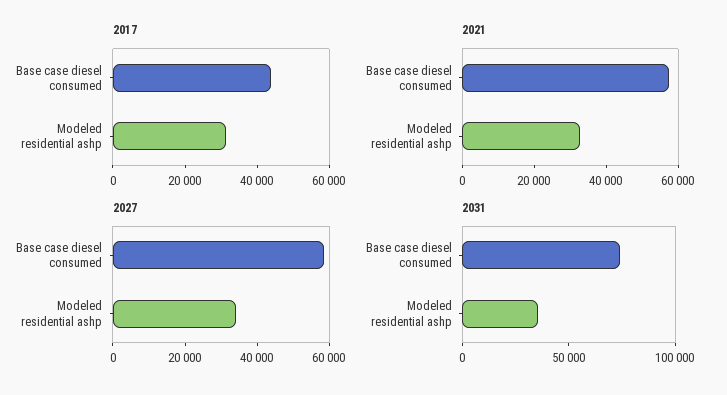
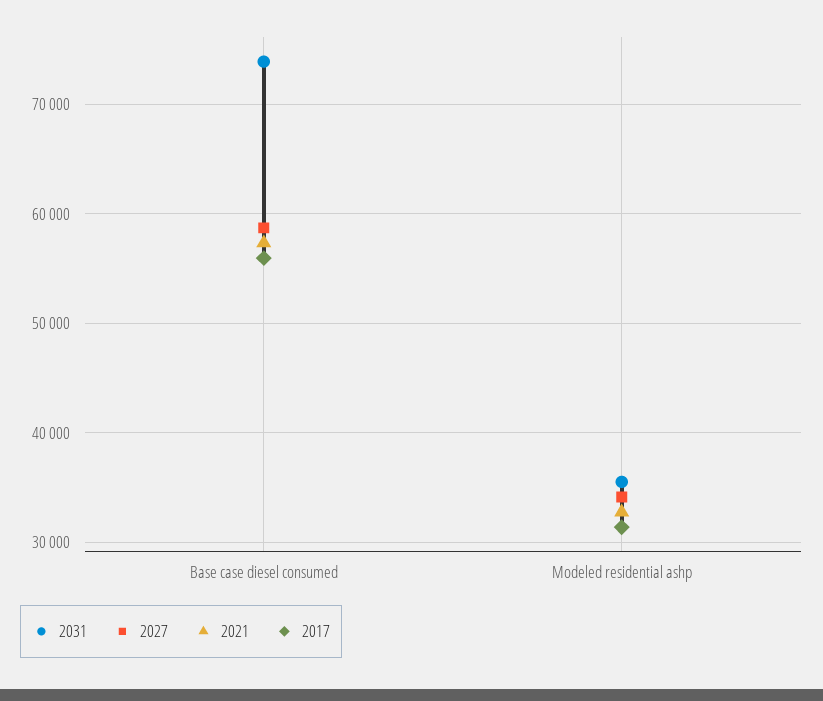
2017, Base case diesel consumed: 45000 -> 56000

